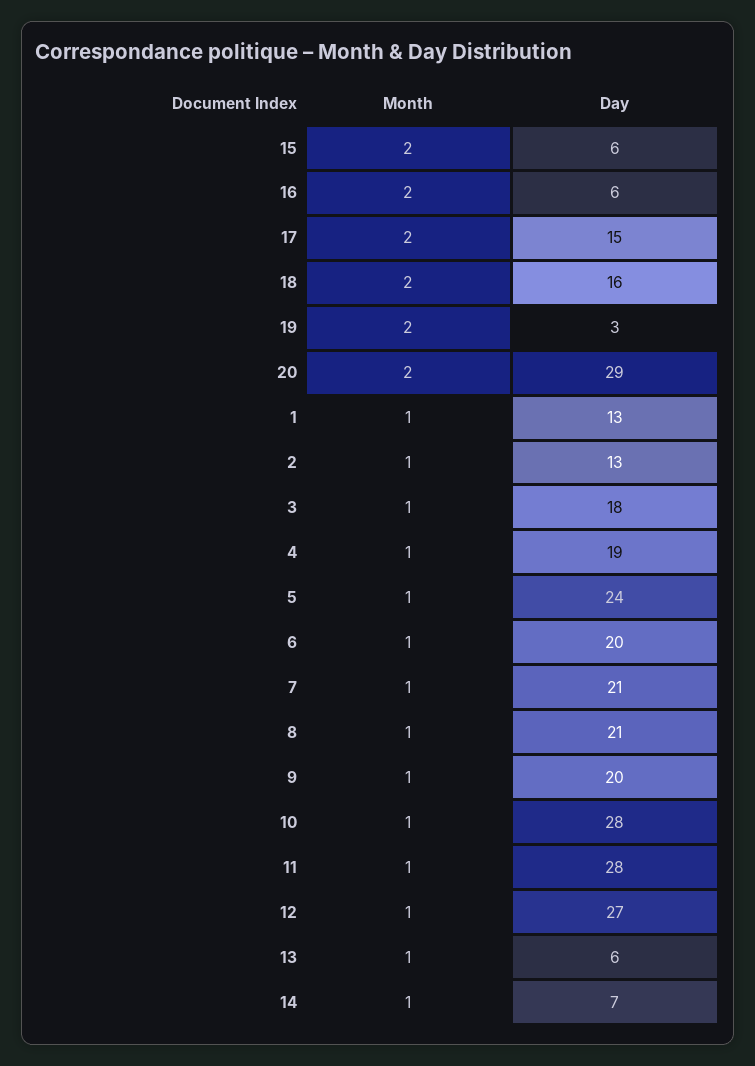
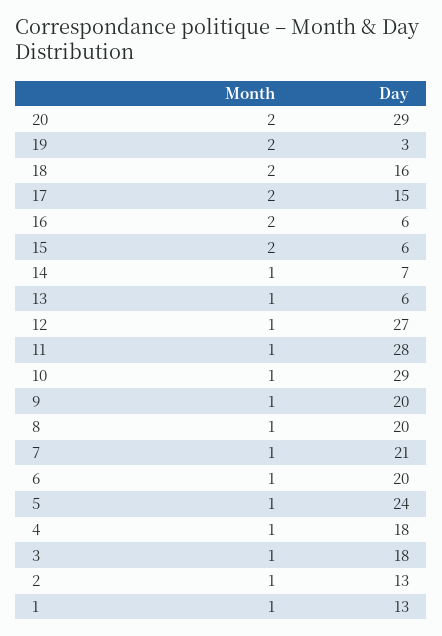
Day, 4: 19 -> 18
Day, 8: 21 -> 20
Day, 10: 28 -> 29

